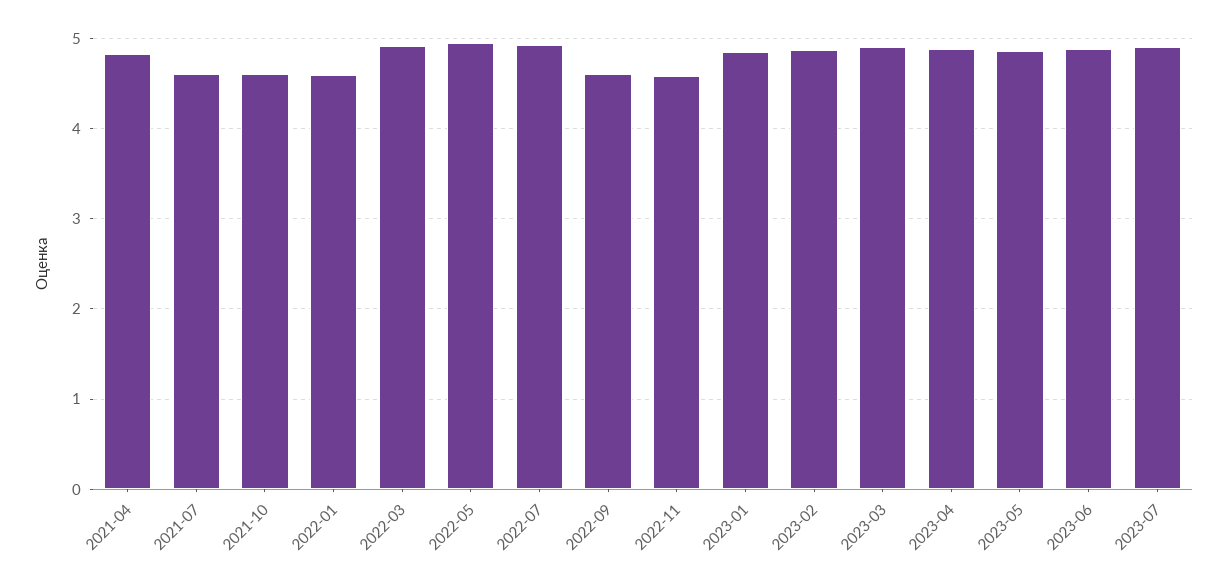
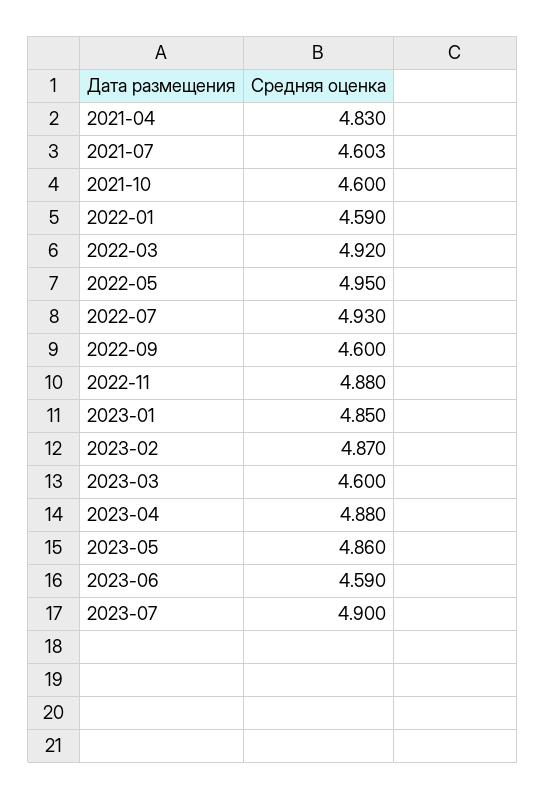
2022-11: 4.6 -> 4.88
2023-03: 4.9 -> 4.6
2023-06: 4.9 -> 4.59

